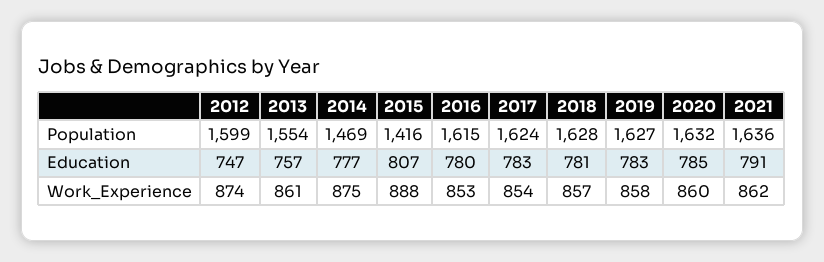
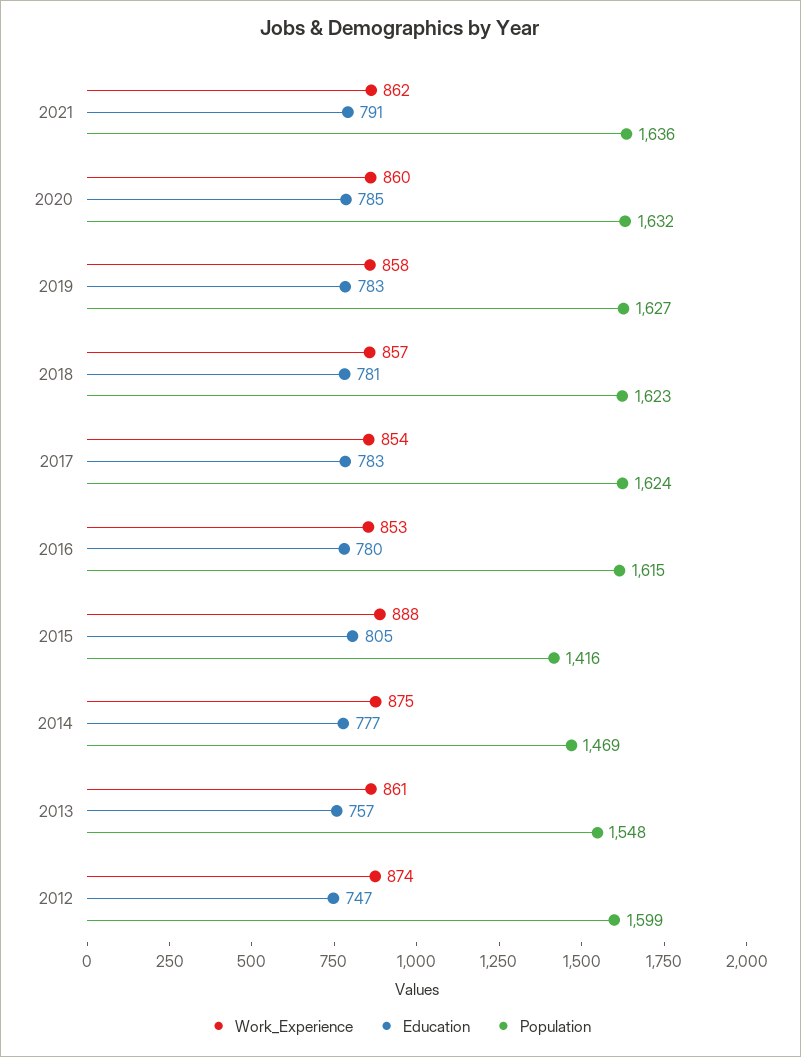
Population, 2013: 1554 -> 1548
Population, 2018: 1628 -> 1623
Education, 2015: 807 -> 805

